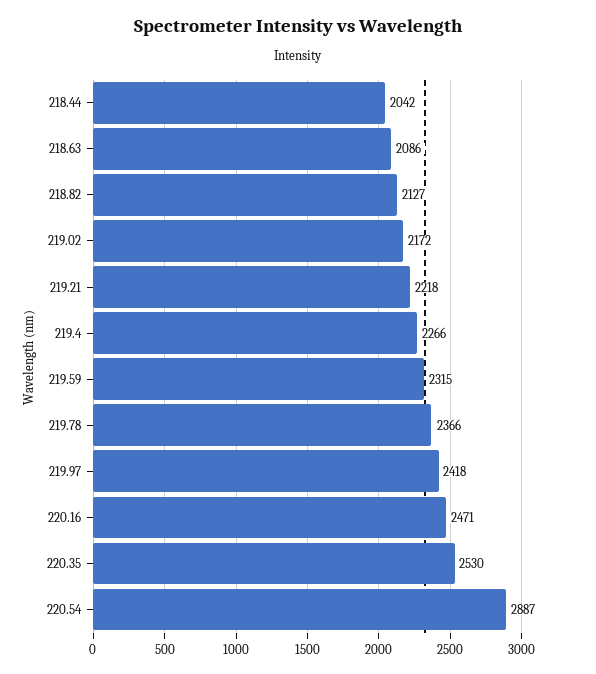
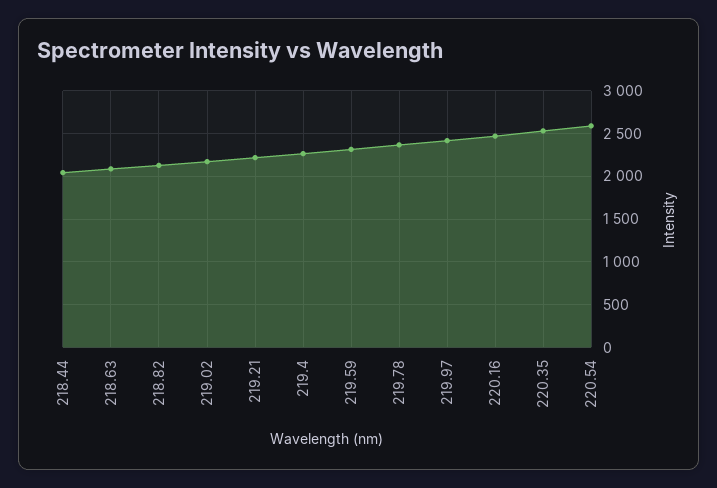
220.54: 2887 -> 2600

